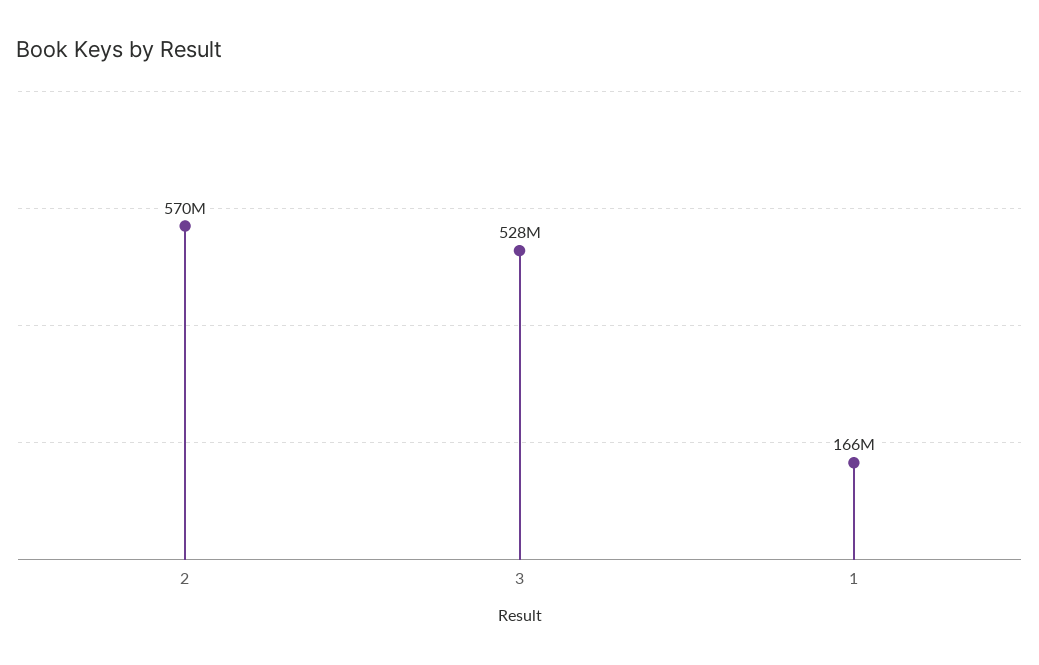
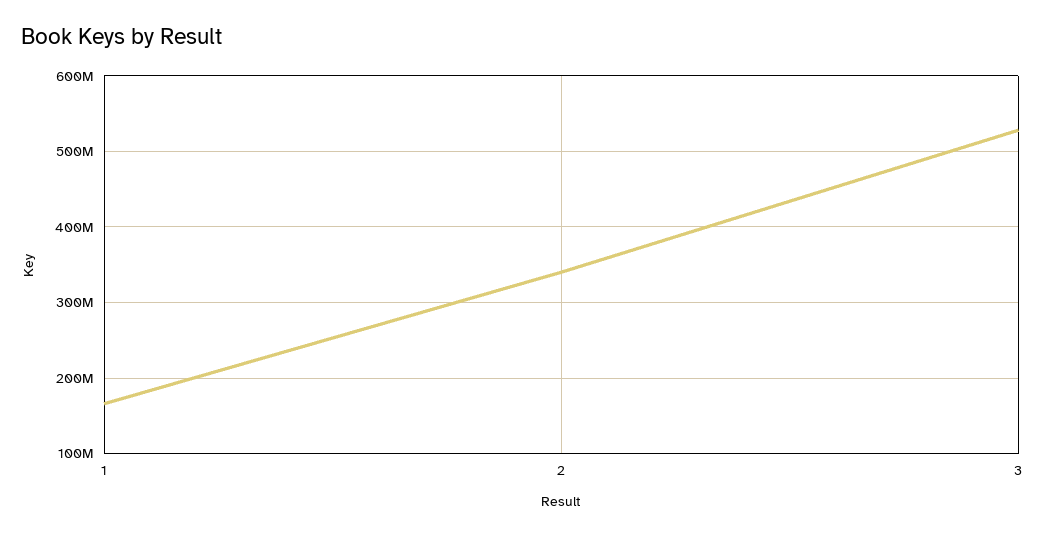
2: 570000000 -> 340000000

